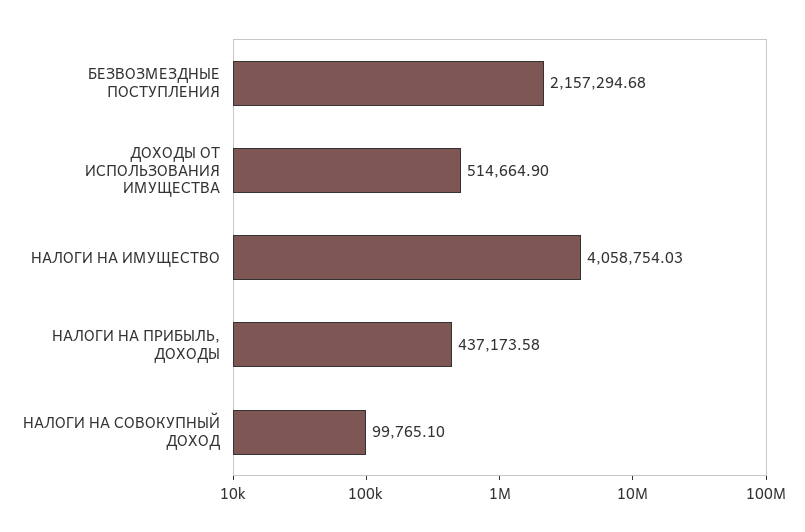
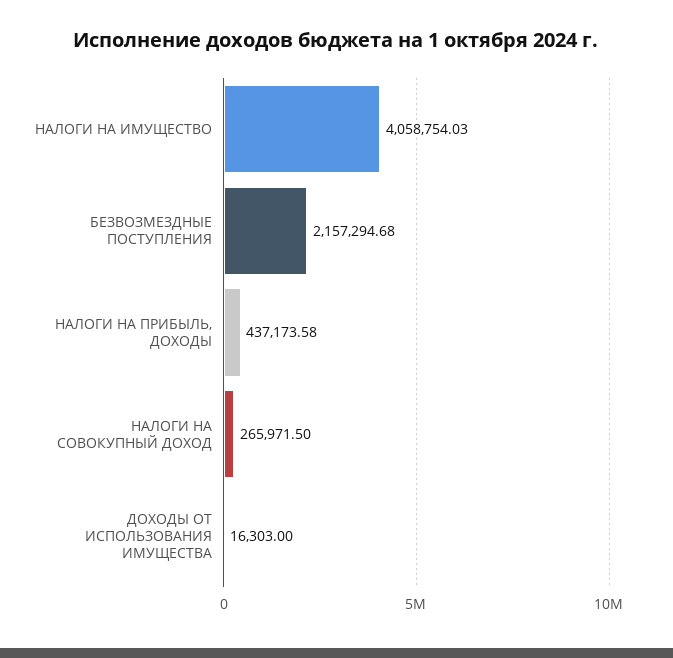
ДОХОДЫ ОТ ИСПОЛЬЗОВАНИЯ ИМУЩЕСТВА: 514664.9 -> 16303
НАЛОГИ НА СОВОКУПНЫЙ ДОХОД: 99765.1 -> 265971.5

